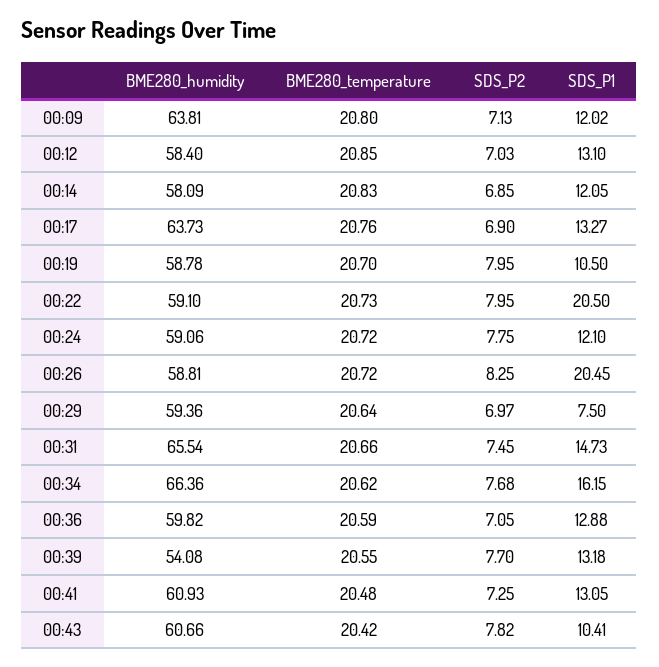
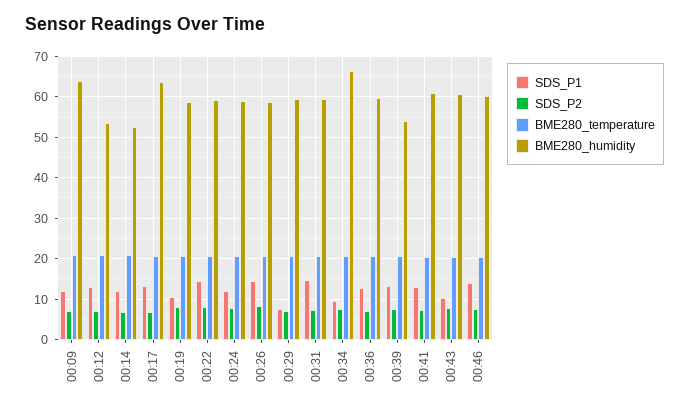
BME280_humidity, 00:12: 58.4 -> 54
BME280_humidity, 00:14: 58.09 -> 52
SDS_P1, 00:22: 20.5 -> 14
SDS_P1, 00:26: 20.45 -> 14
BME280_humidity, 00:31: 65.54 -> 60
SDS_P1, 00:34: 16.15 -> 10
SDS_P1, 00:46: none -> 14
SDS_P2, 00:46: none -> 8
BME280_temperature, 00:46: none -> 20
BME280_humidity, 00:46: none -> 60

